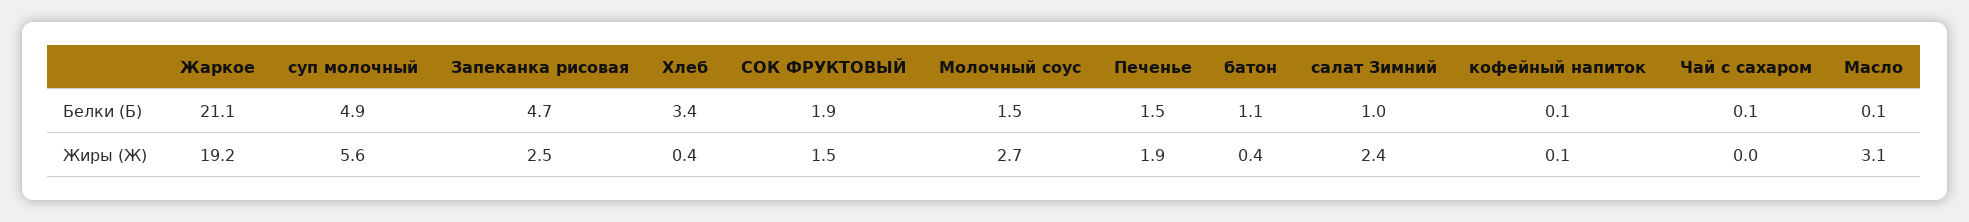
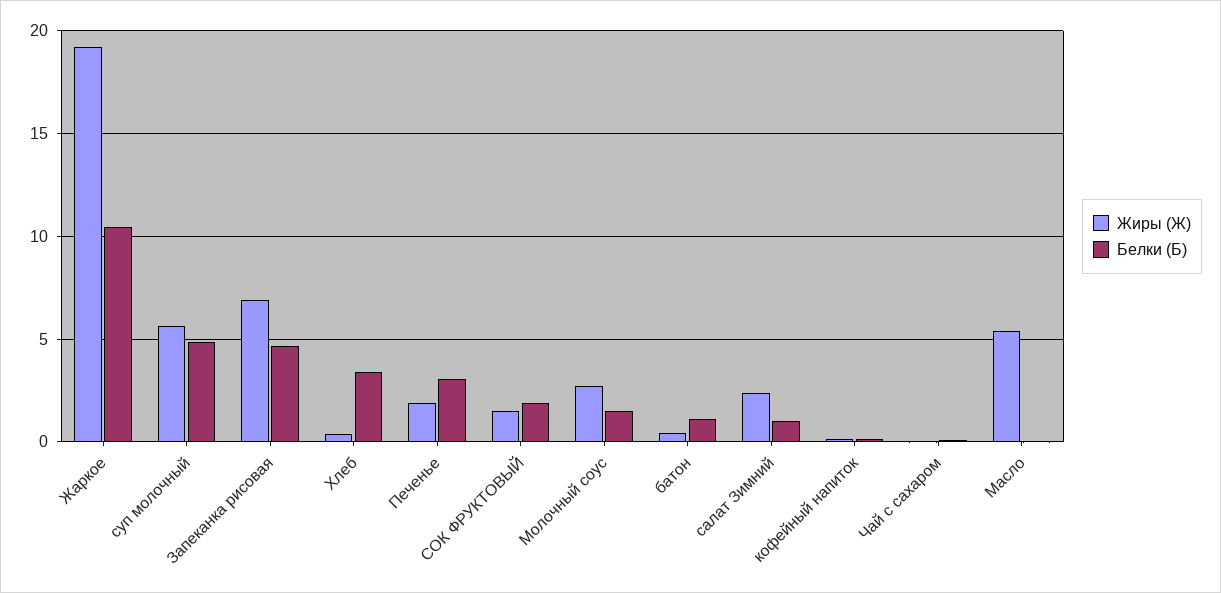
Белки (Б), Жаркое: 21.1 -> 10.5
Белки (Б), Печенье: 1.5 -> 3
Жиры (Ж), Запеканка рисовая: 2.5 -> 7
Жиры (Ж), Масло: 3.1 -> 5.5

